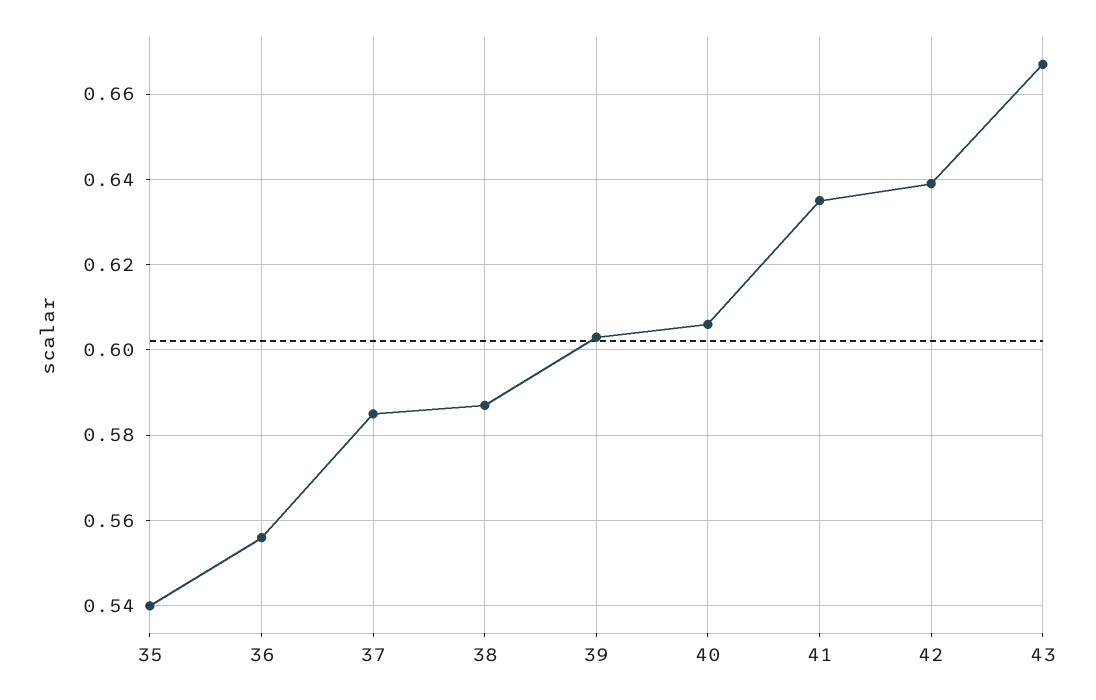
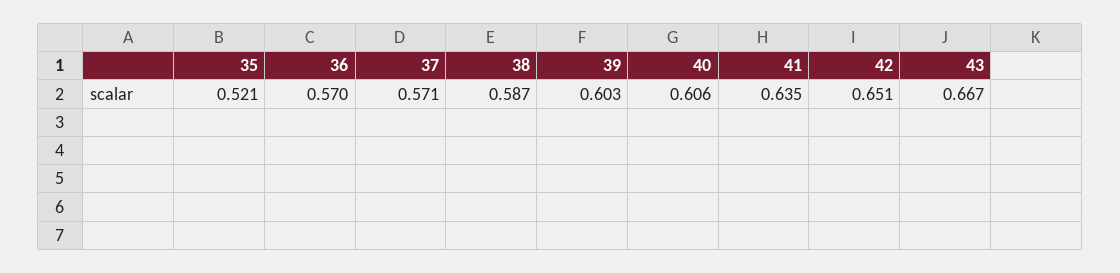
35: 0.54 -> 0.521
36: 0.555 -> 0.57
37: 0.585 -> 0.571
42: 0.64 -> 0.651

